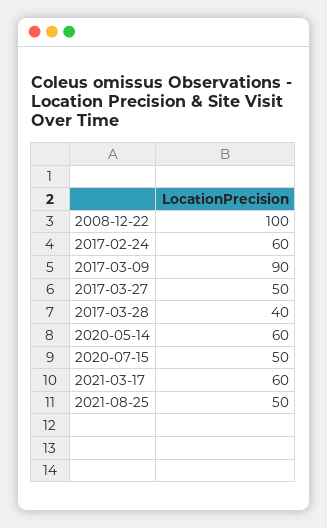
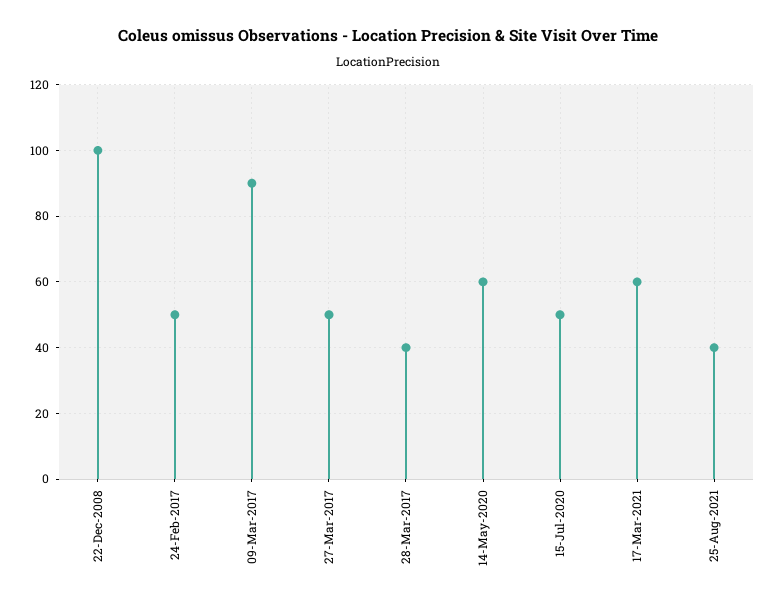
2017-02-24: 60 -> 50
2021-08-25: 50 -> 40

